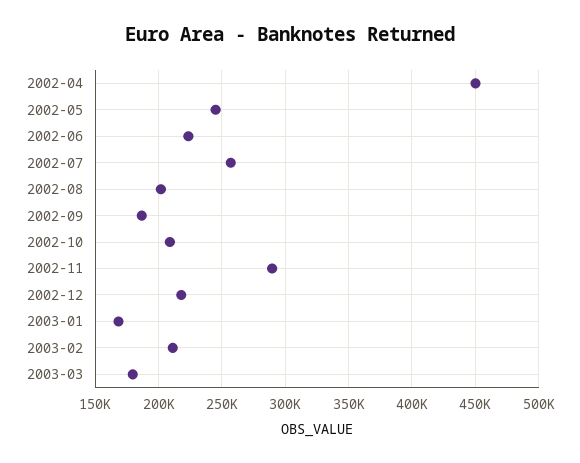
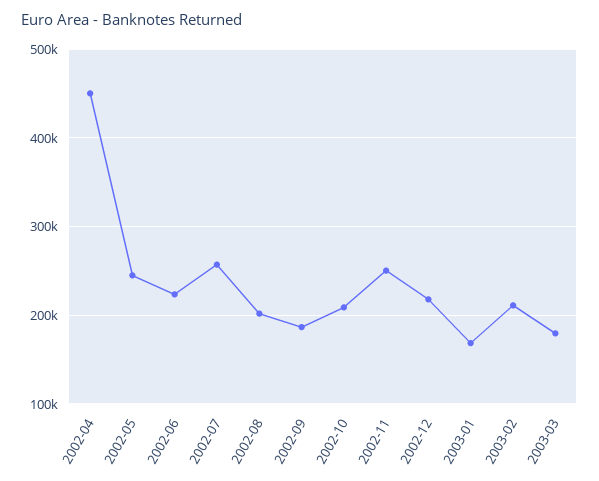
2002-11: 290000 -> 250000

